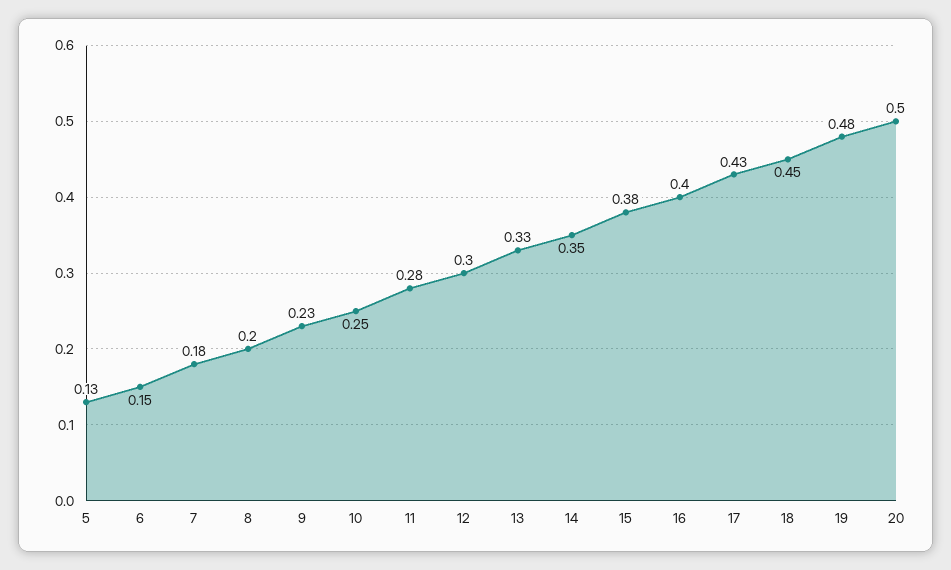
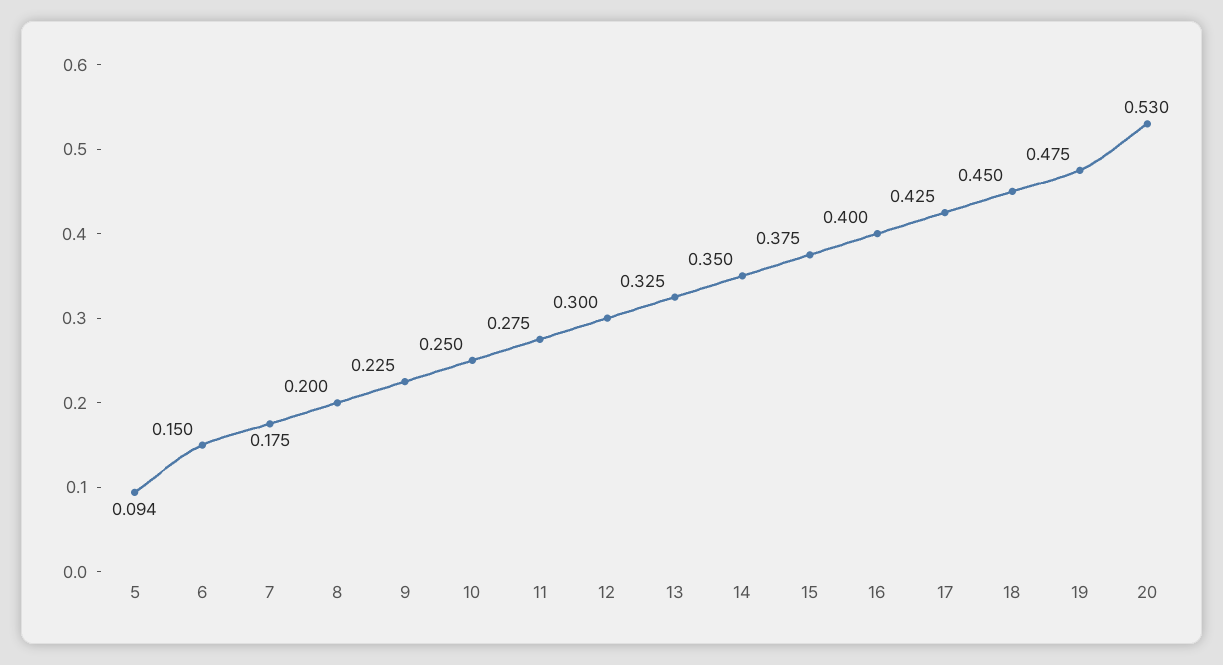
5: 0.13 -> 0.094
20: 0.5 -> 0.53

